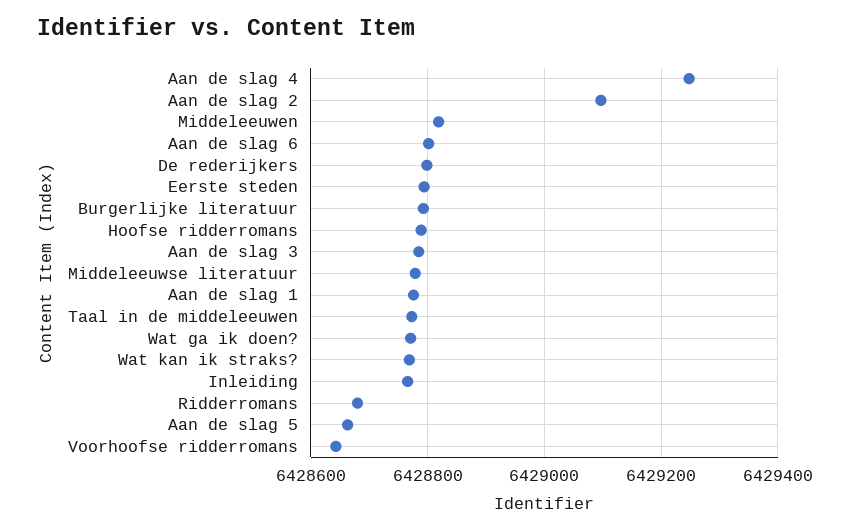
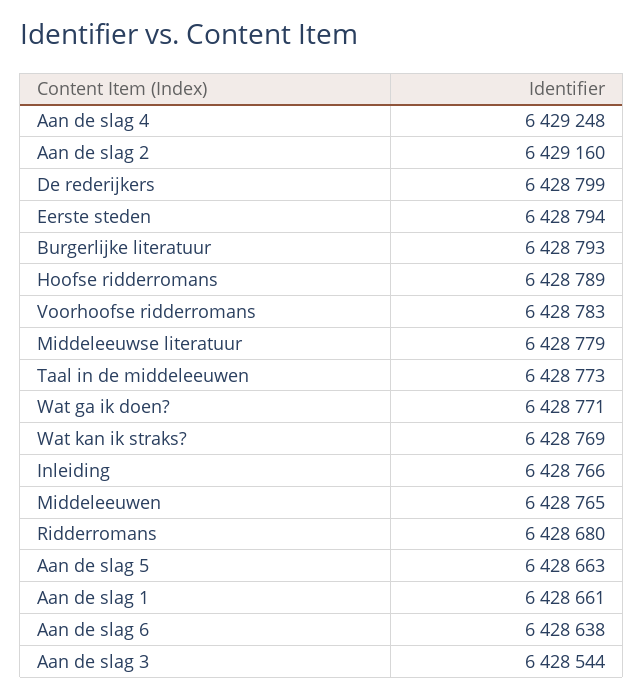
Aan de slag 2: 6429100 -> 6429160
Middeleeuwen: 6428820 -> 6428765
Aan de slag 6: 6428800 -> 6428638
Aan de slag 3: 6428780 -> 6428544
Aan de slag 1: 6428780 -> 6428661
Voorhoofse ridderromans: 6428640 -> 6428783

